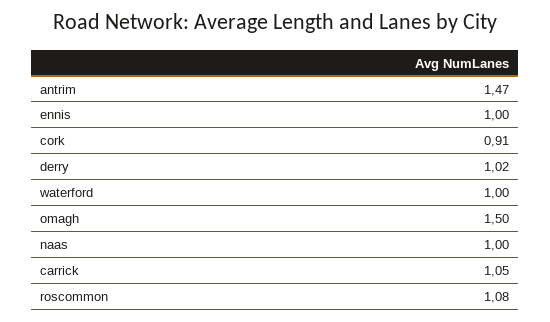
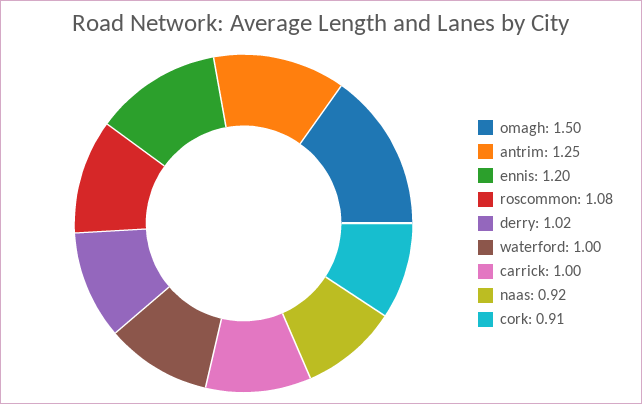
antrim: 1.47 -> 1.25
ennis: 1 -> 1.2
naas: 1 -> 0.92
carrick: 1.05 -> 1

